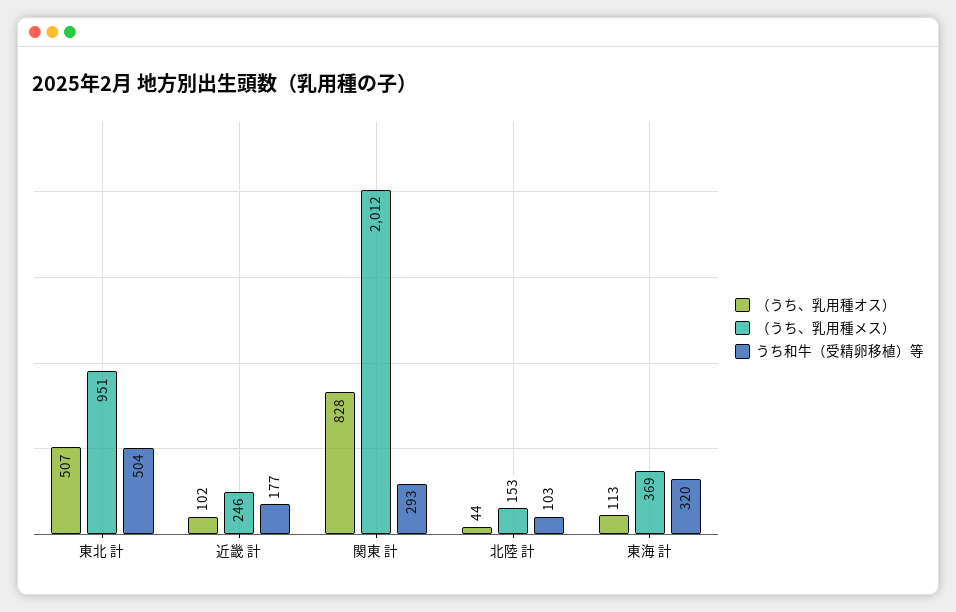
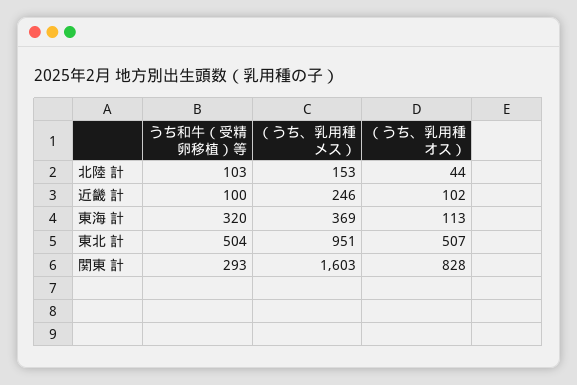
うち和牛（受精卵移植）等, 近畿 計: 177 -> 100
（うち、乳用種メス）, 関東 計: 2012 -> 1603

